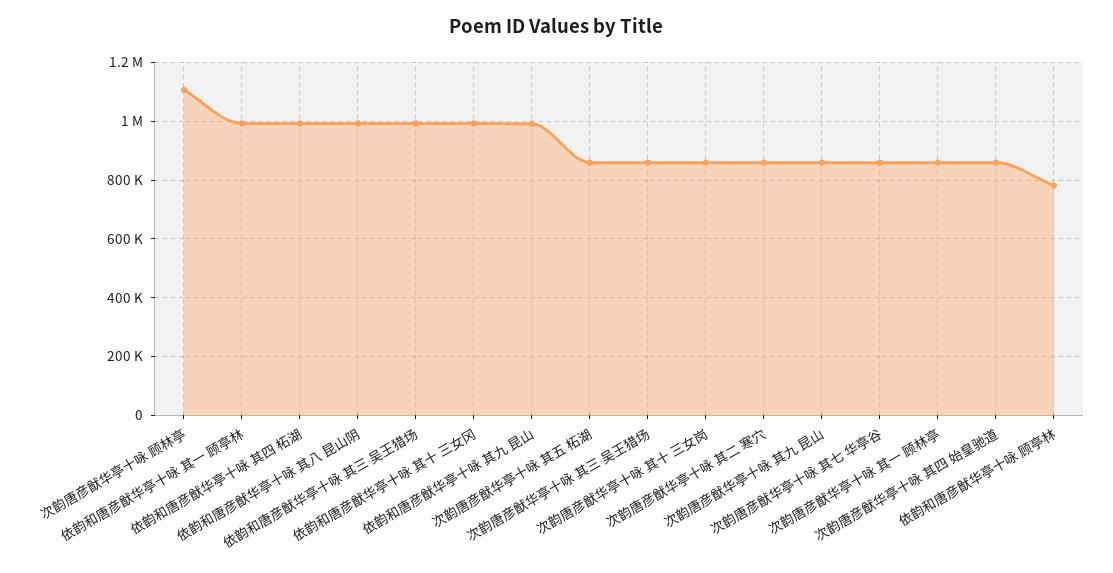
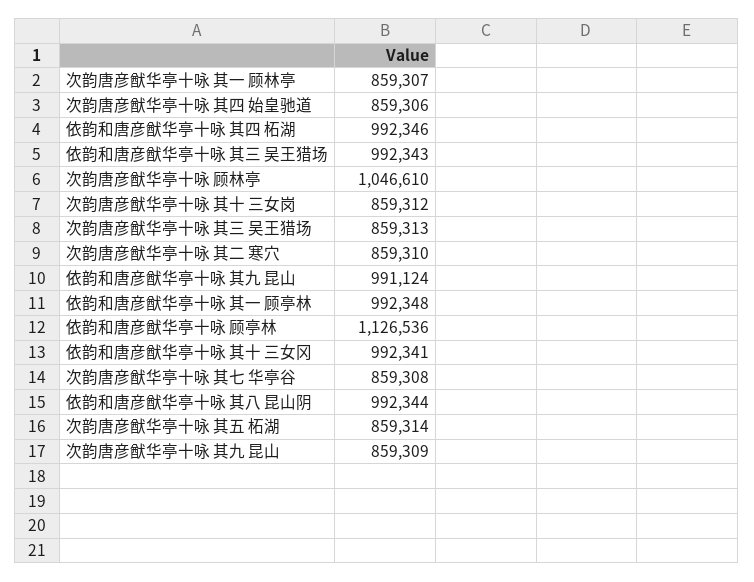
次韵唐彦猷华亭十咏 顾林亭: 1100000 -> 1046610
依韵和唐彦猷华亭十咏 顾亭林: 775000 -> 1126536

